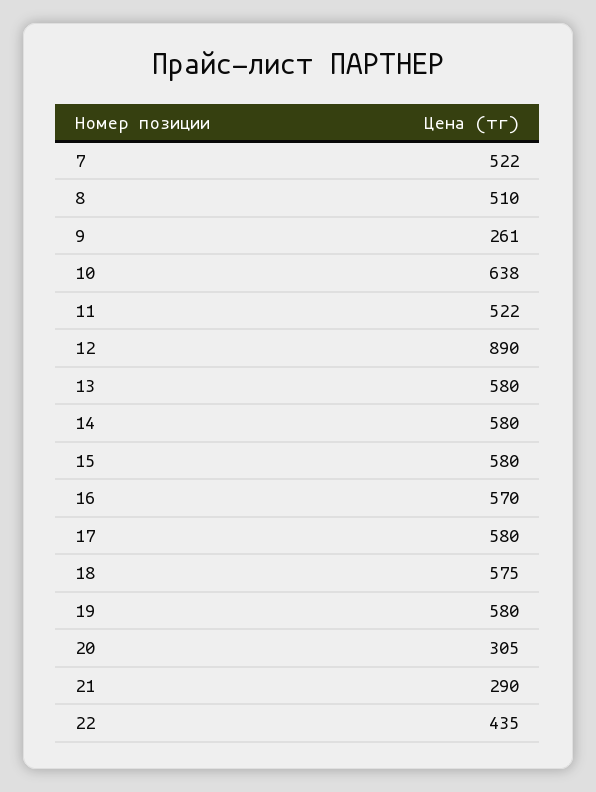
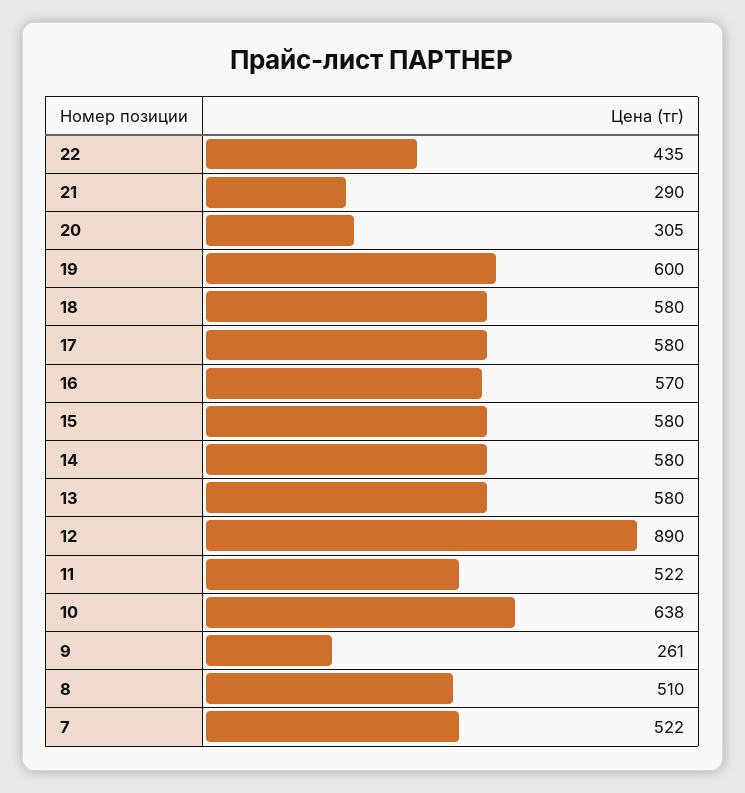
18: 575 -> 580
19: 580 -> 600

